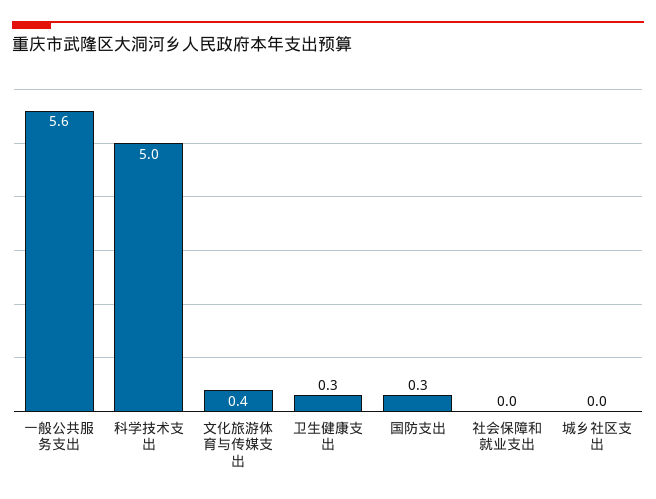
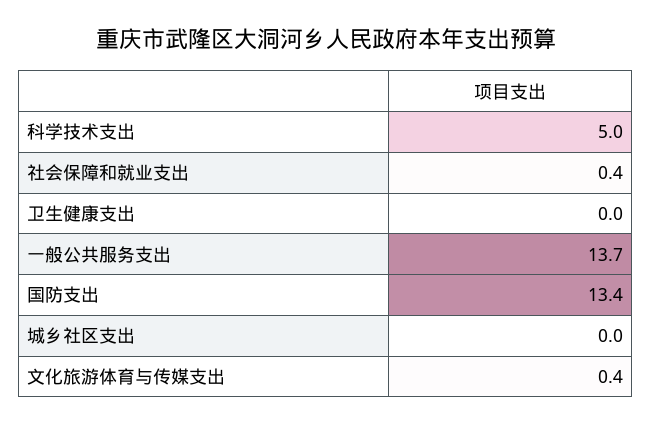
一般公共服务支出: 5.6 -> 13.7
卫生健康支出: 0.3 -> 0
国防支出: 0.3 -> 13.4
社会保障和就业支出: 0 -> 0.4

